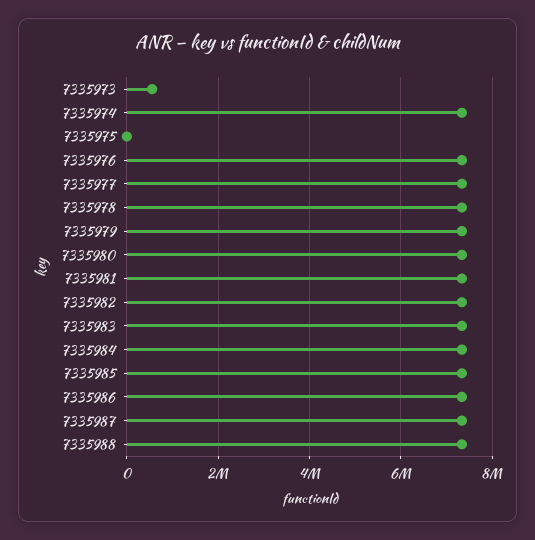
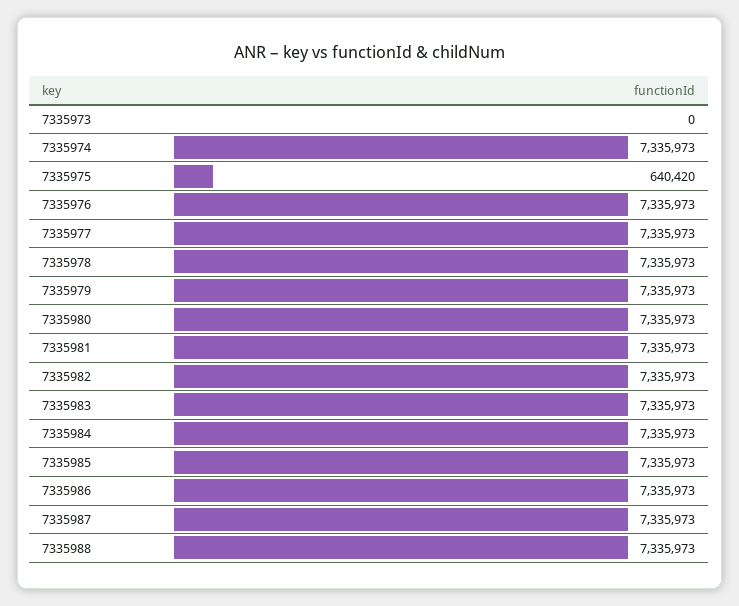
7335973: 600000 -> 0
7335975: 0 -> 640420

